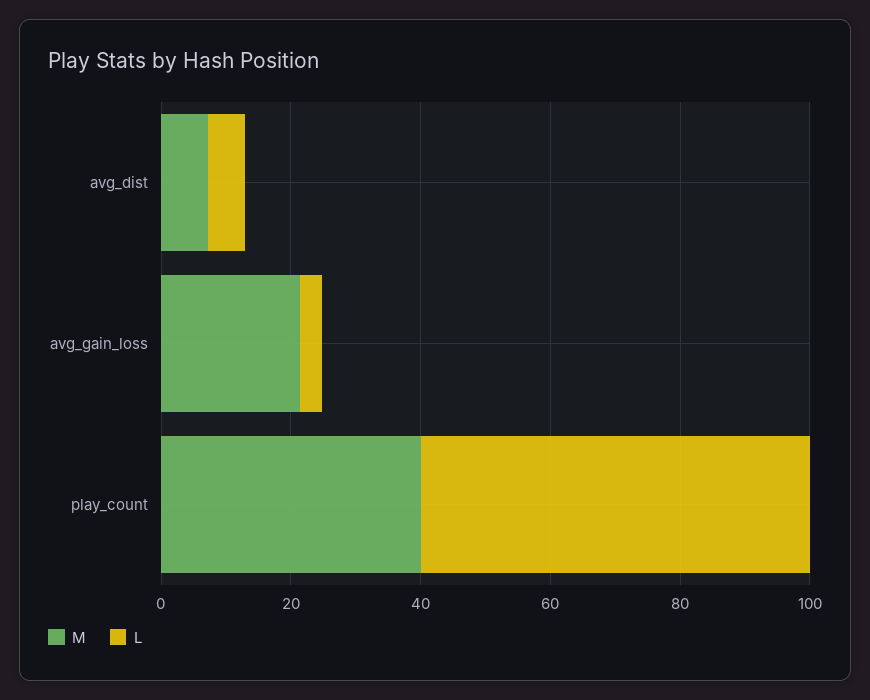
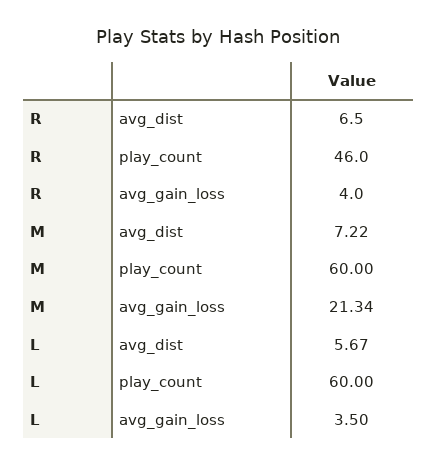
M, play_count: 40 -> 60
R, avg_dist: none -> 6.5
R, play_count: none -> 46
R, avg_gain_loss: none -> 4

